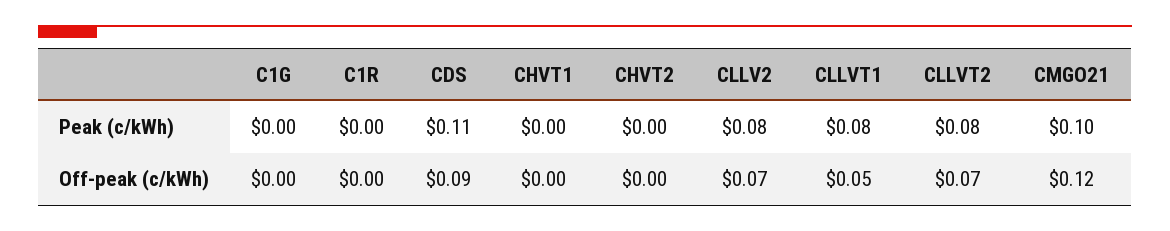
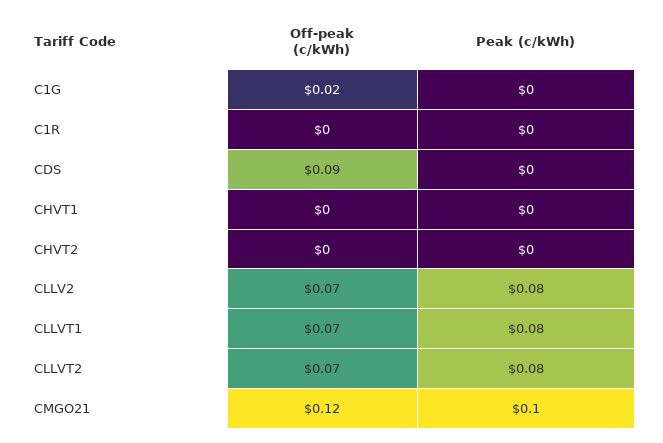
CDS, Peak (c/kWh): 0.11 -> 0
C1G, Off-peak (c/kWh): 0 -> 0.02
CLLVT1, Off-peak (c/kWh): 0.05 -> 0.07

